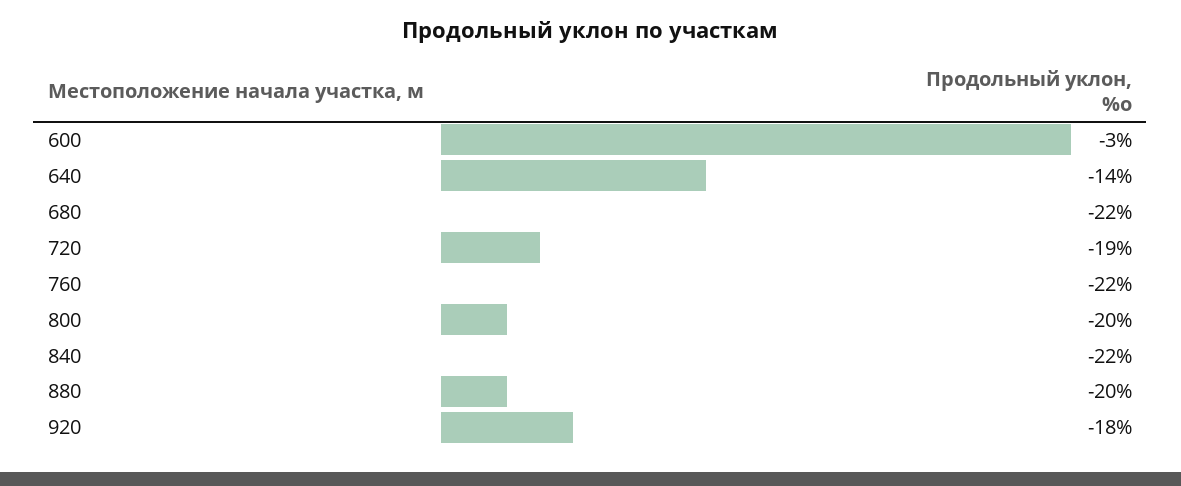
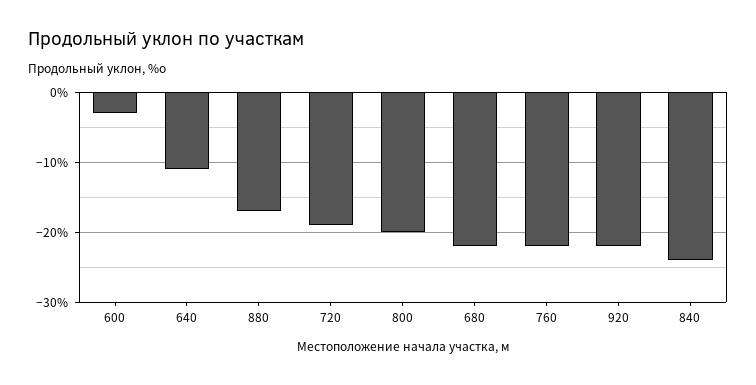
640: -14 -> -11
840: -22 -> -24
880: -20 -> -17
920: -18 -> -22

